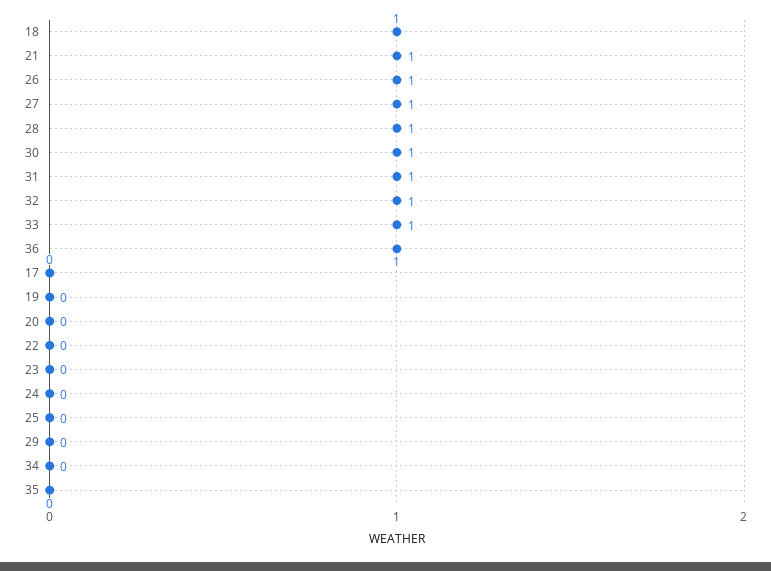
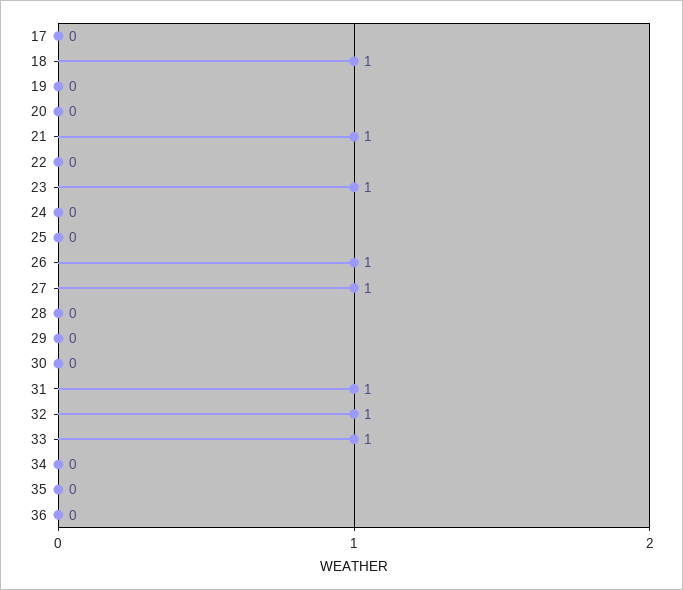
28: 1 -> 0
30: 1 -> 0
36: 1 -> 0
23: 0 -> 1

